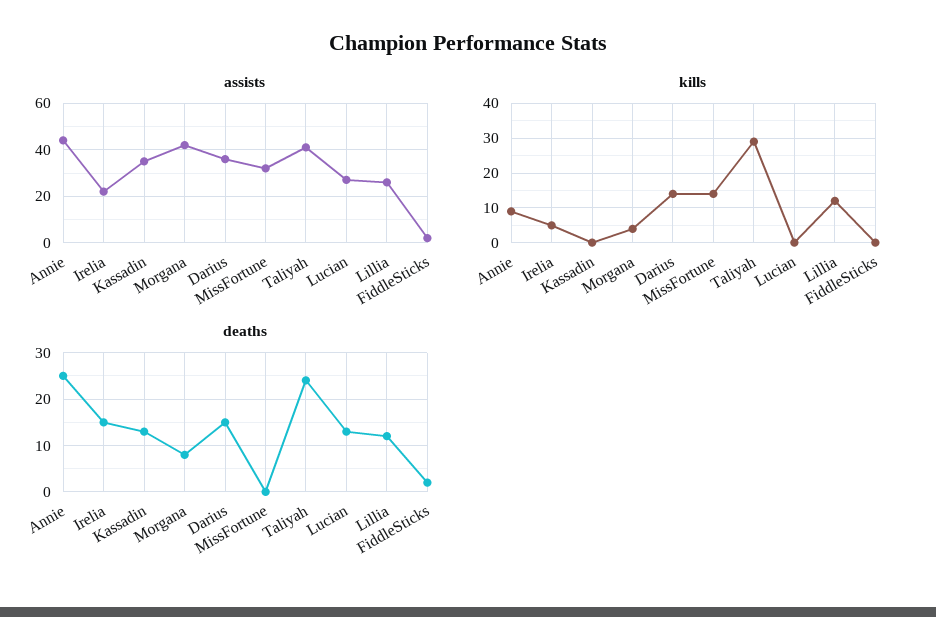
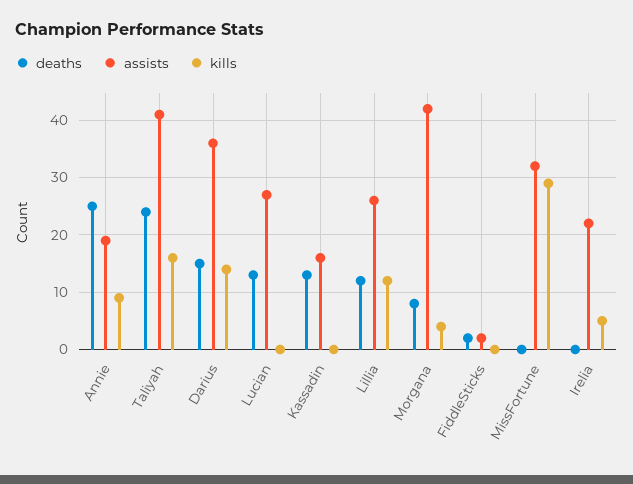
assists, Annie: 45 -> 20
assists, Kassadin: 35 -> 15
kills, MissFortune: 15 -> 30
kills, Taliyah: 30 -> 15
deaths, Irelia: 15 -> 0

